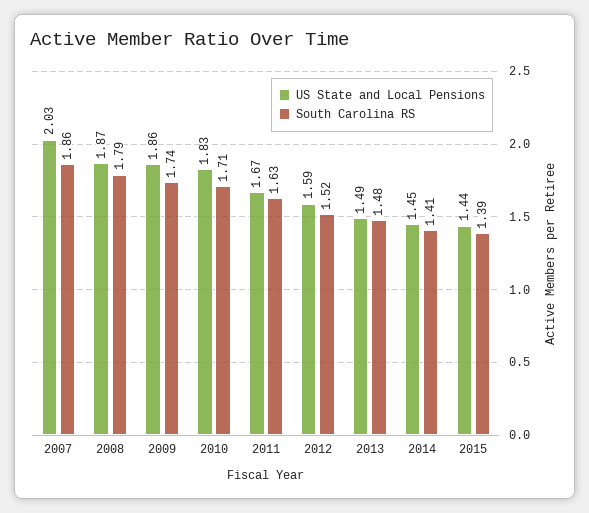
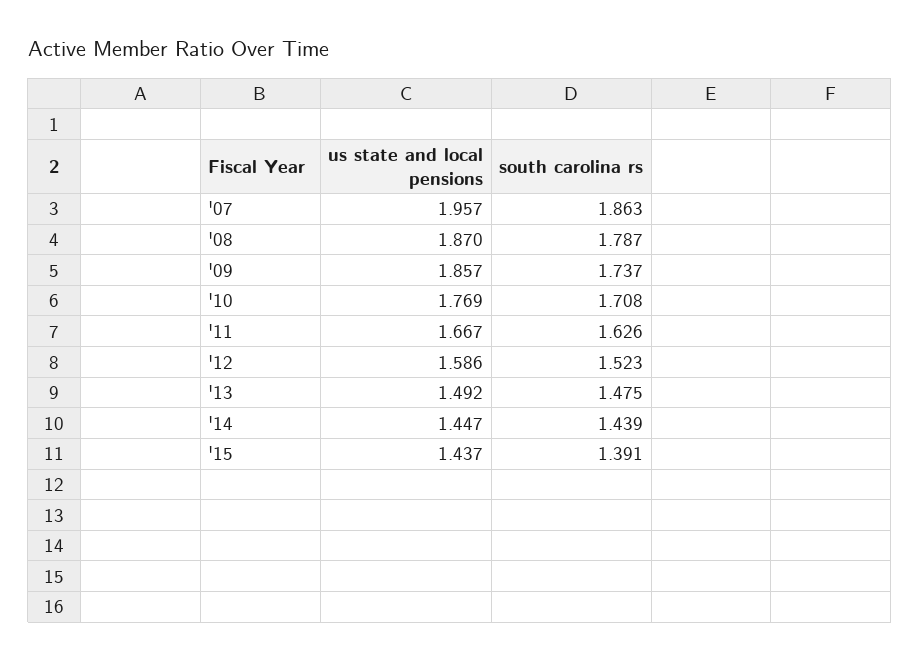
US State and Local Pensions, 2007: 2.03 -> 1.957
US State and Local Pensions, 2010: 1.83 -> 1.769
South Carolina RS, 2014: 1.41 -> 1.439

